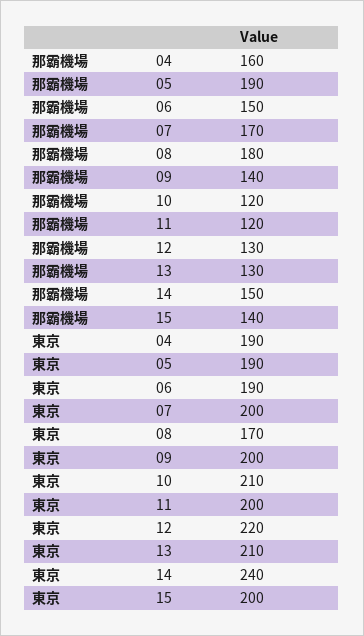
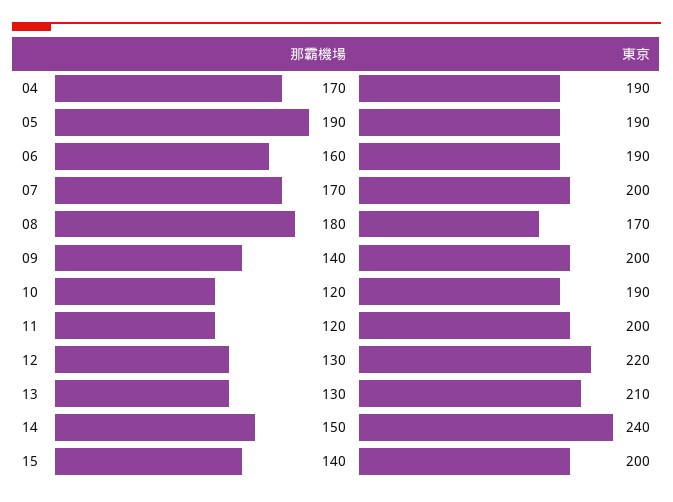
那霸機場, 04: 160 -> 170
那霸機場, 06: 150 -> 160
東京, 10: 210 -> 190

